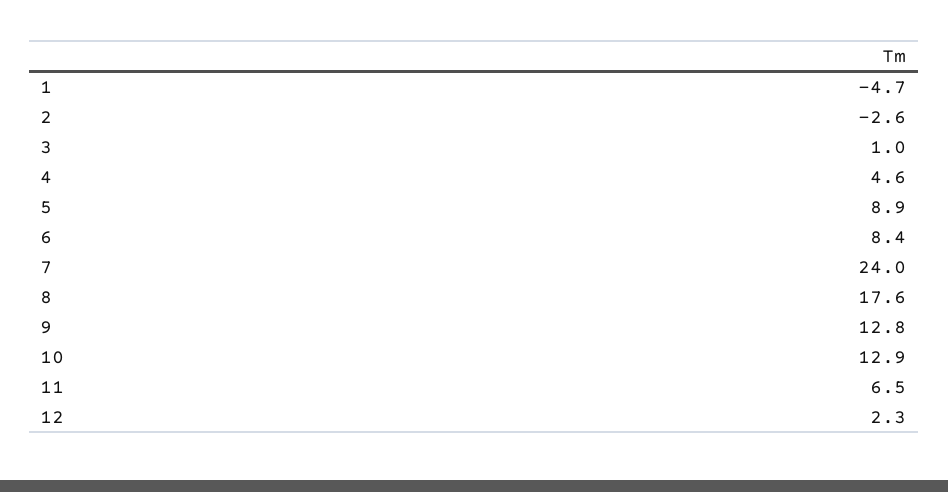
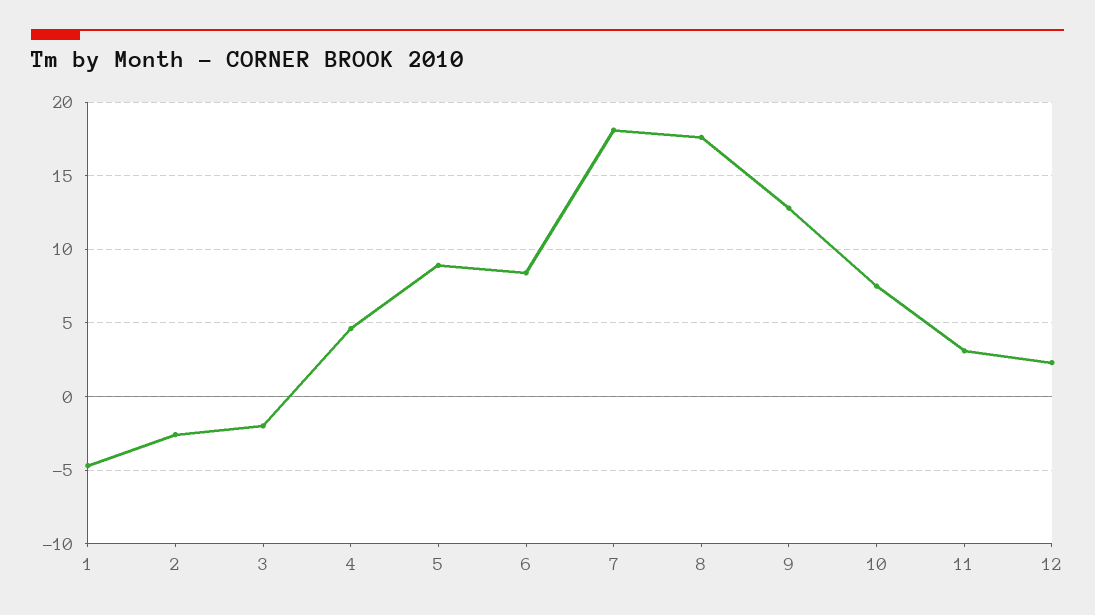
3: 1 -> -2
7: 24 -> 18
10: 12.9 -> 7.5
11: 6.5 -> 3

